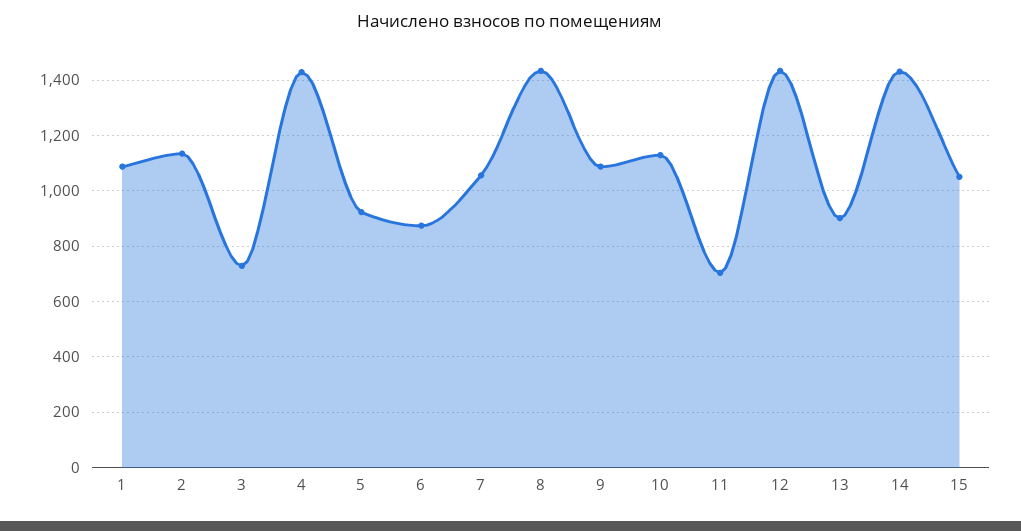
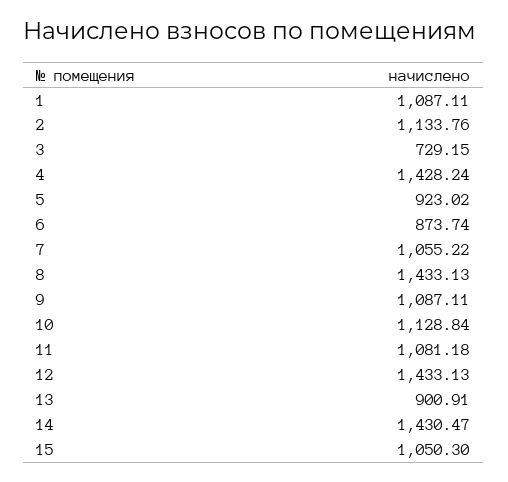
11: 700 -> 1081.18

